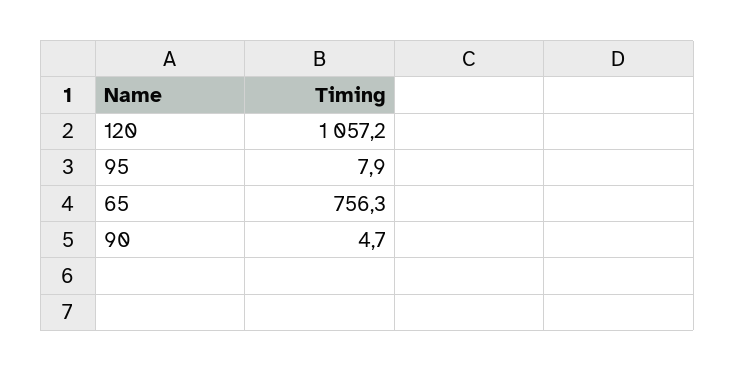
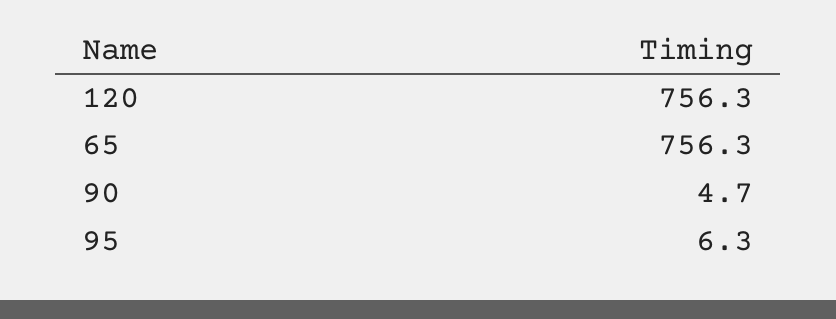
120: 1057.2 -> 756.3
95: 7.9 -> 6.3

